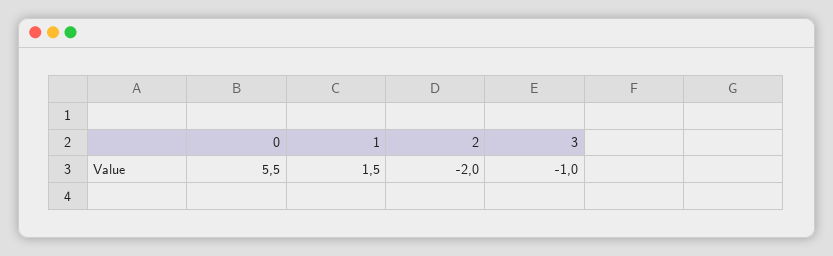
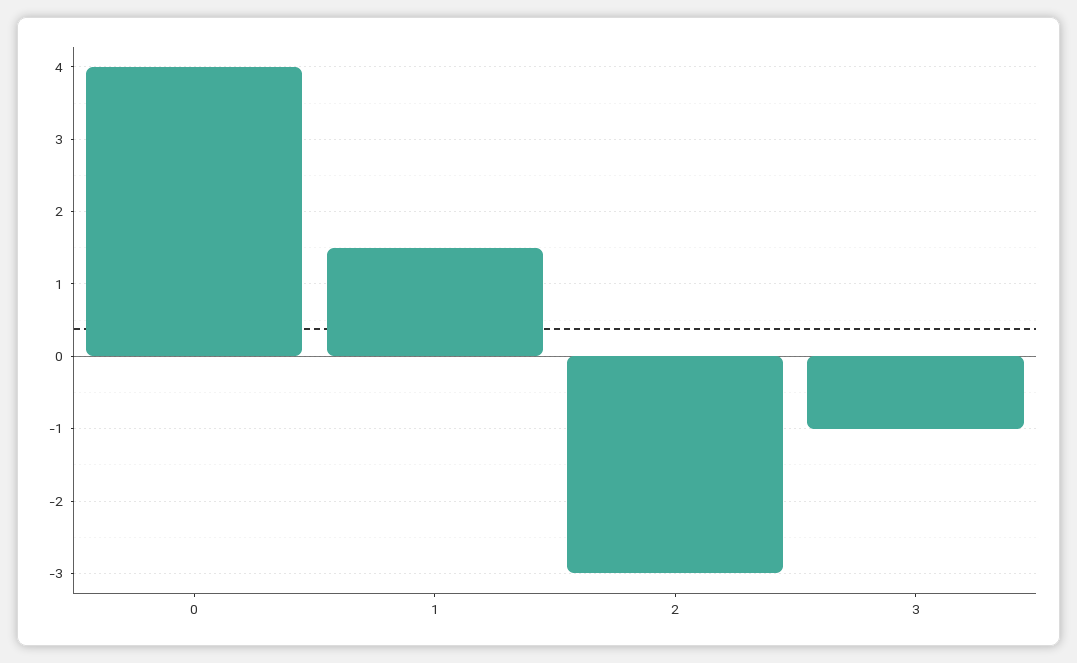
0: 5.5 -> 4
2: -2 -> -3

